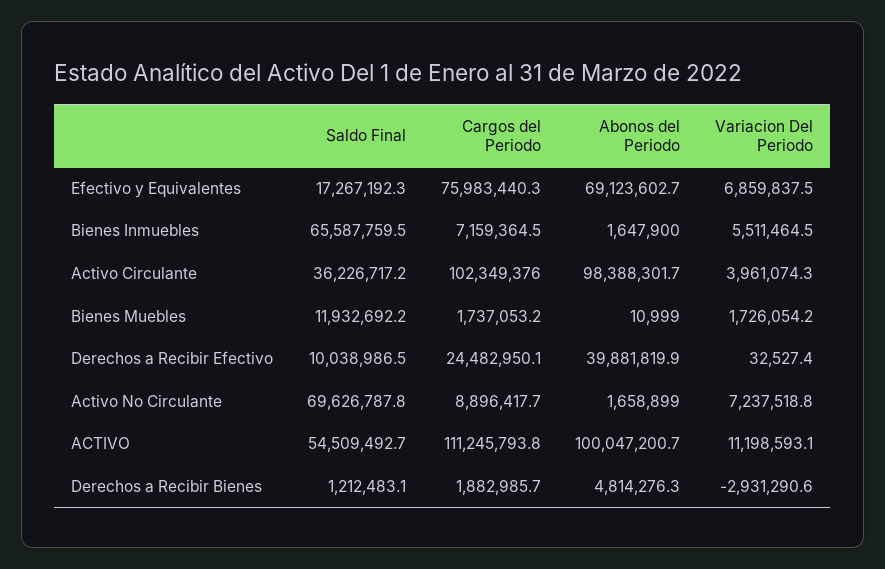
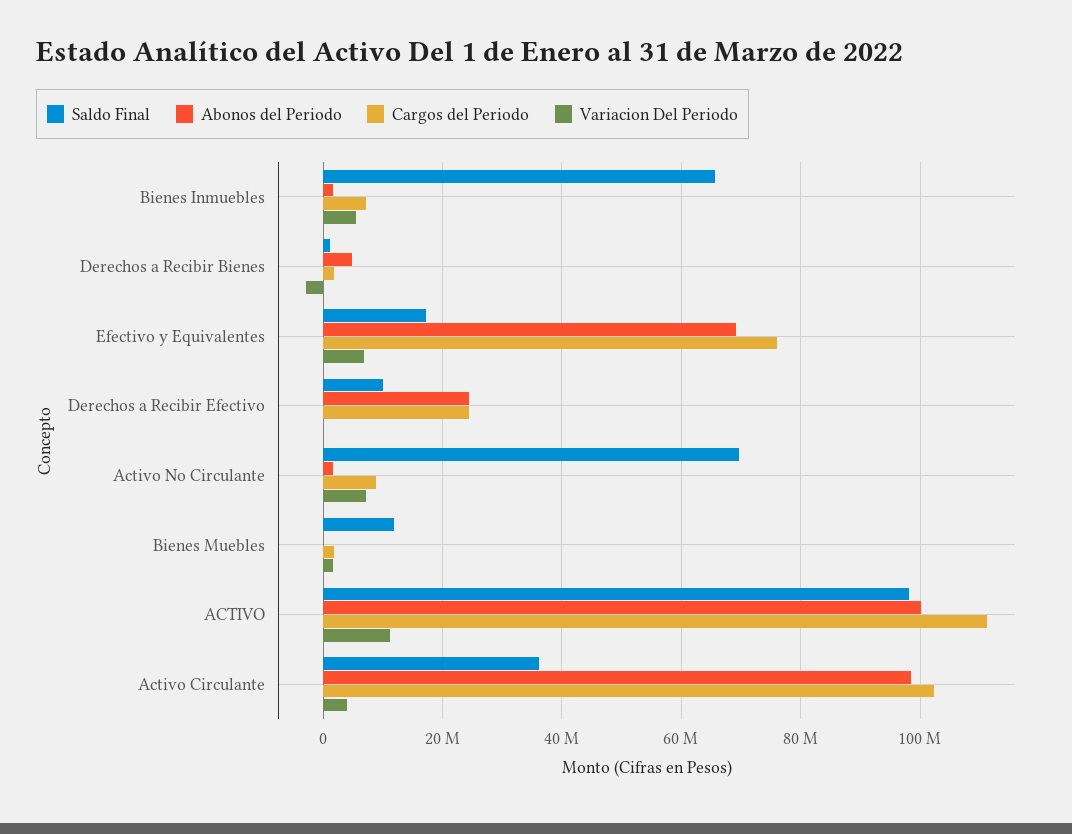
Abonos del Periodo, Derechos a Recibir Efectivo: 39881819.9 -> 24000000
Saldo Final, ACTIVO: 54509492.7 -> 98000000

